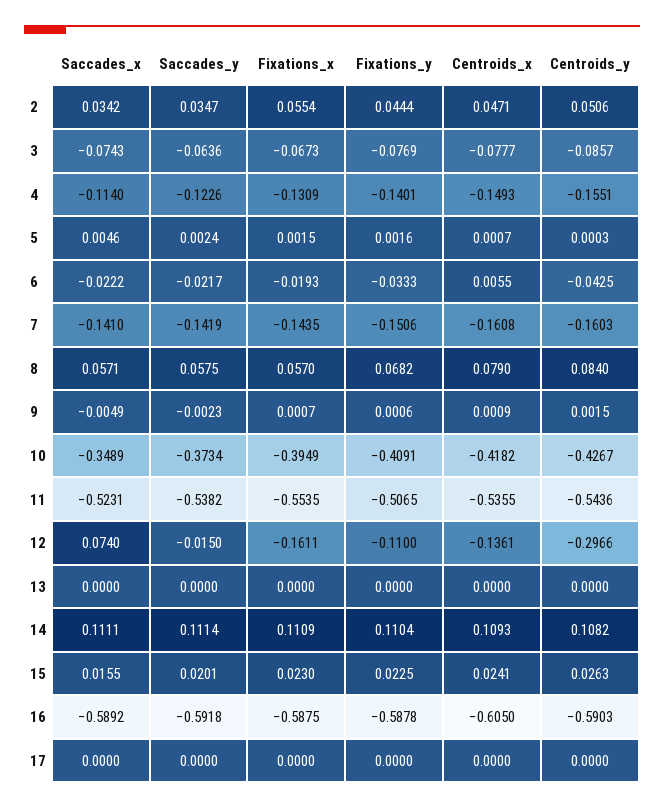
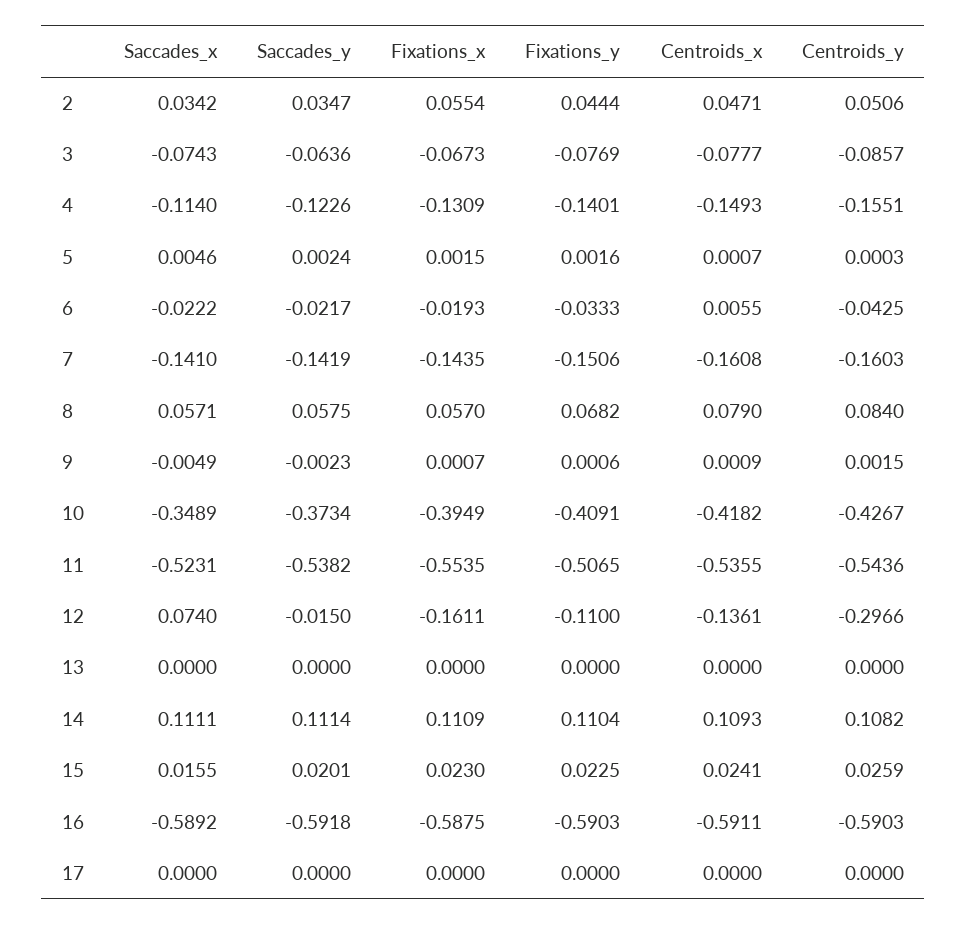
Centroids_y, 15: 0.0263 -> 0.0259
Fixations_y, 16: -0.5878 -> -0.5903
Centroids_x, 16: -0.605 -> -0.5911

